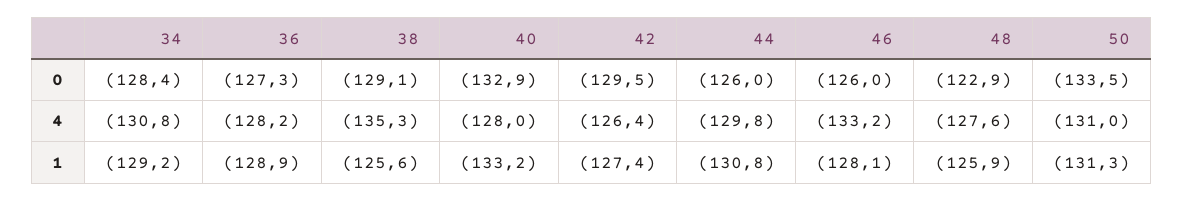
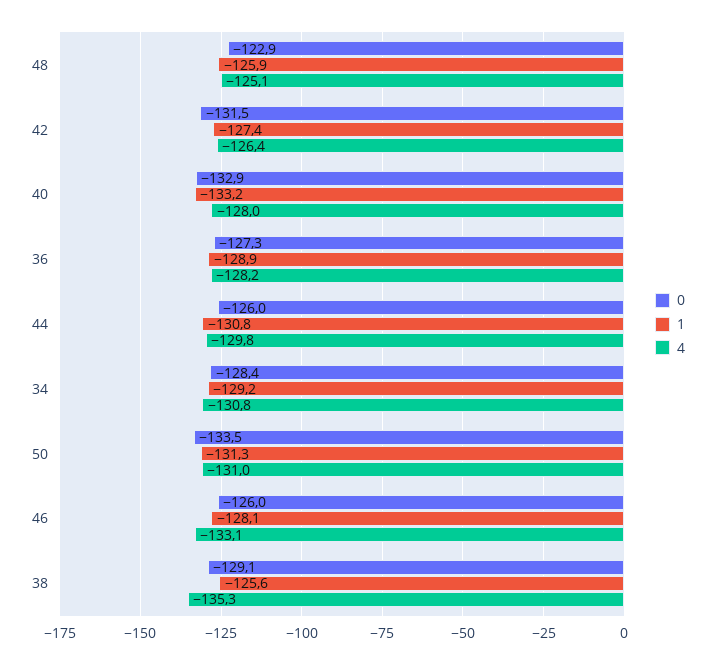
0, 42: -129.5 -> -131.5
4, 46: -133.2 -> -133.1
4, 48: -127.6 -> -125.1

